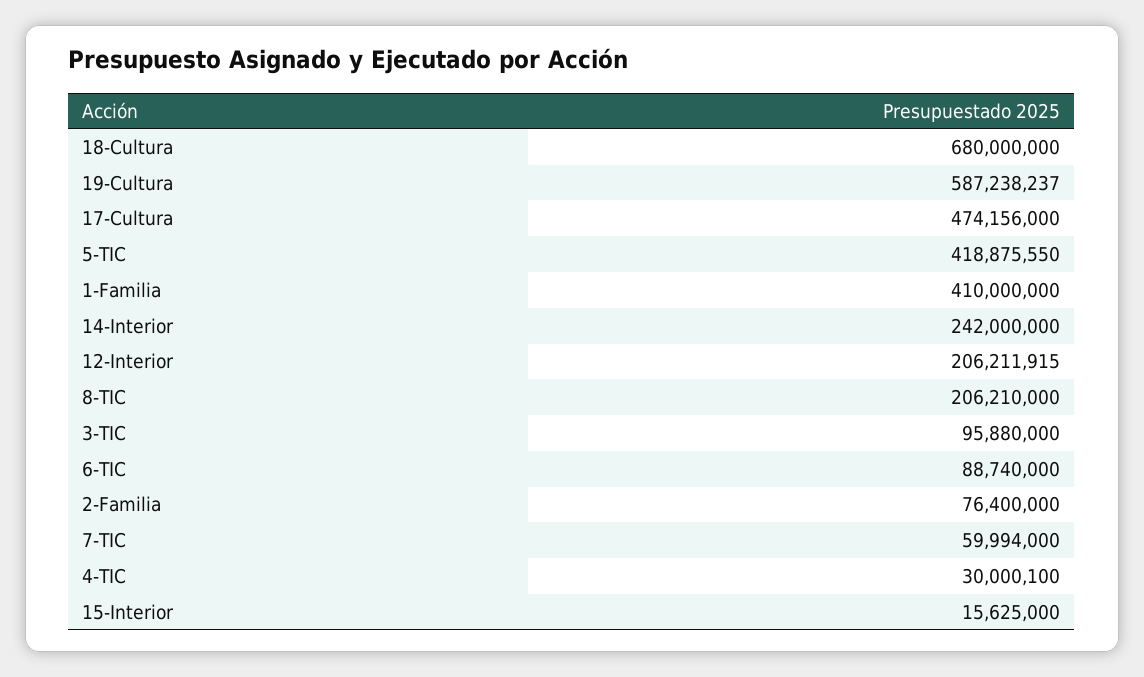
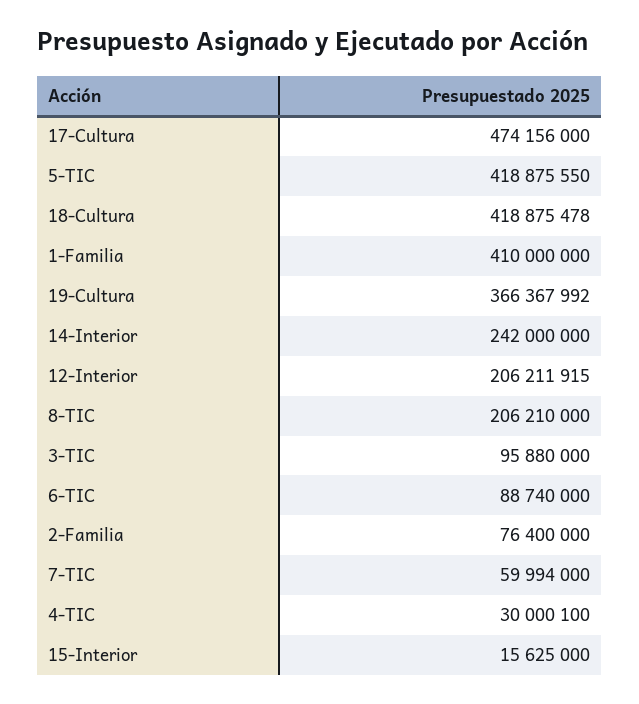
18-Cultura: 680000000 -> 418875478
19-Cultura: 587238237 -> 366367992

